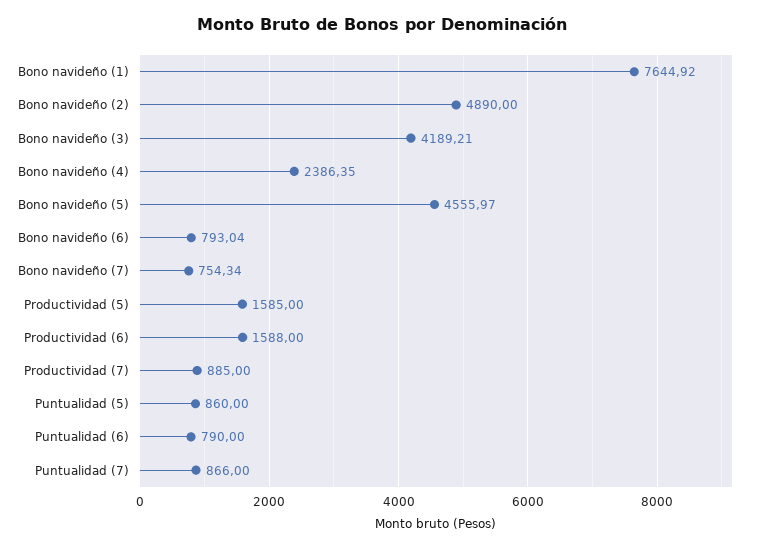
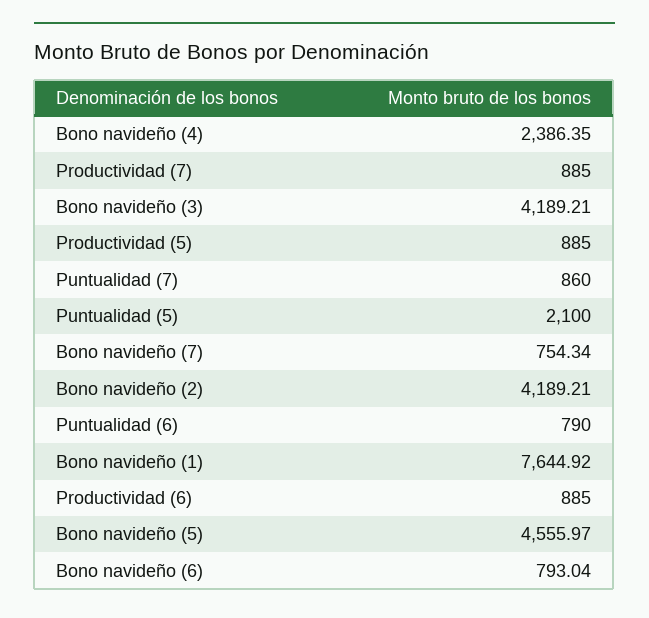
Bono navideño (2): 4890 -> 4189.21
Productividad (5): 1585 -> 885
Productividad (6): 1588 -> 885
Puntualidad (5): 860 -> 2100
Puntualidad (7): 866 -> 860

